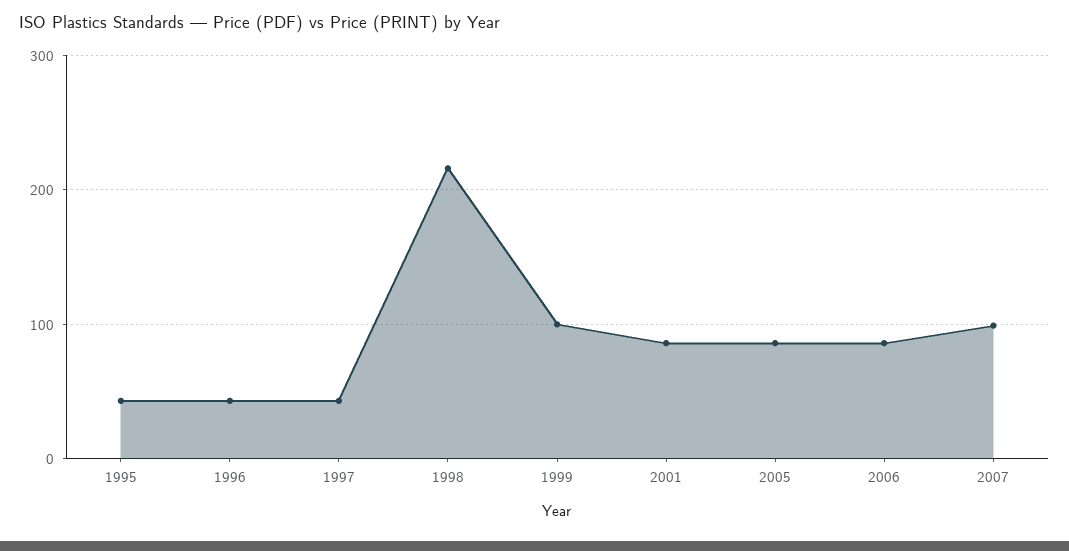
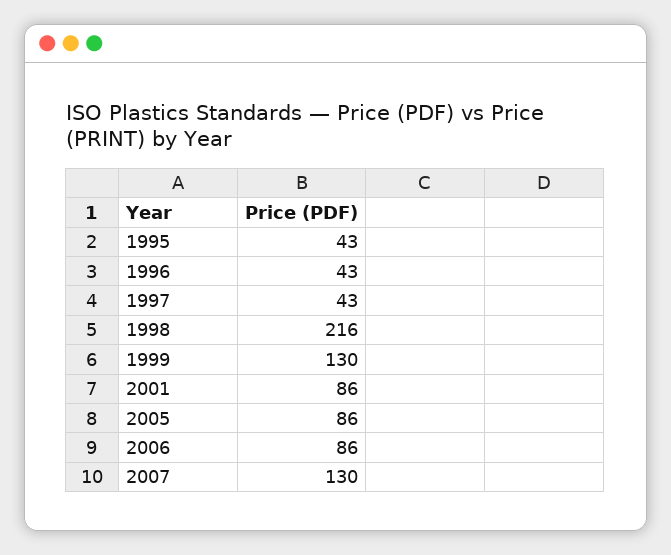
1999: 100 -> 130
2007: 100 -> 130

